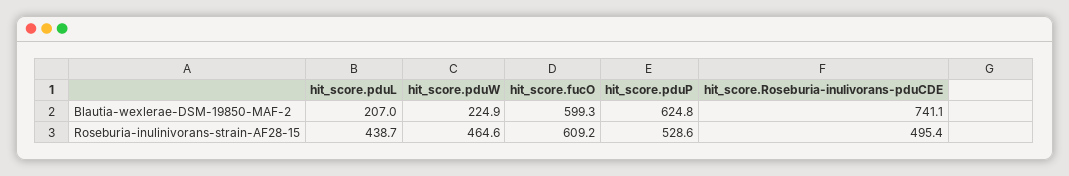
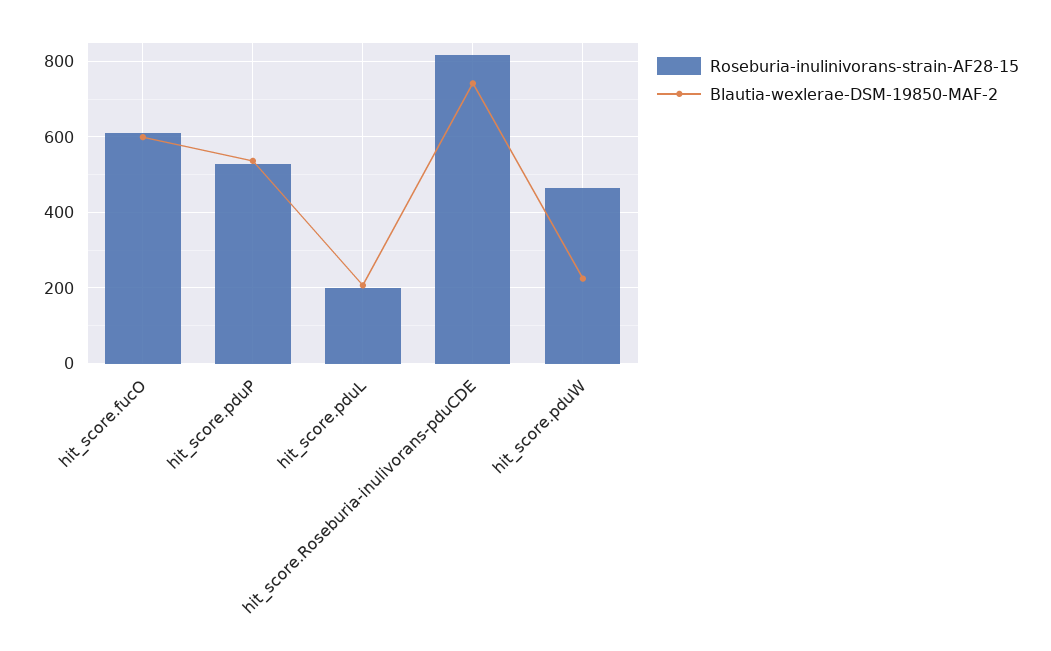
Blautia-wexlerae-DSM-19850-MAF-2, hit_score.pduP: 624.8 -> 540
Roseburia-inulinivorans-strain-AF28-15, hit_score.pduL: 438.7 -> 200
Roseburia-inulinivorans-strain-AF28-15, hit_score.Roseburia-inulivorans-pduCDE: 495.4 -> 820

